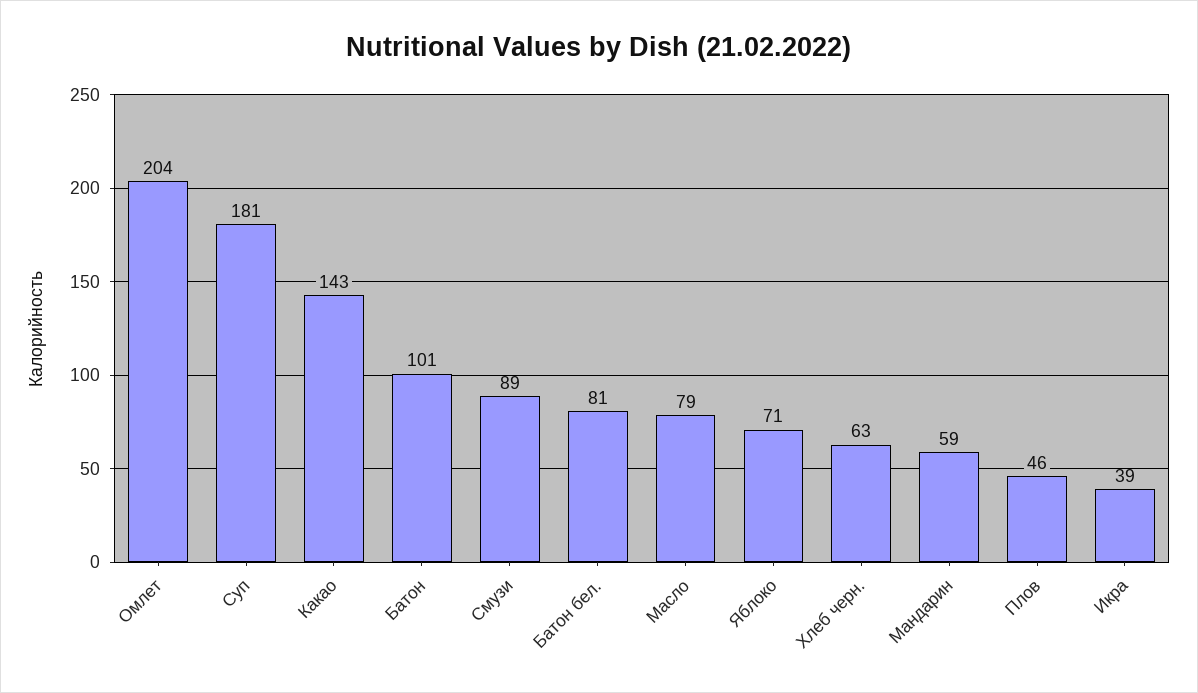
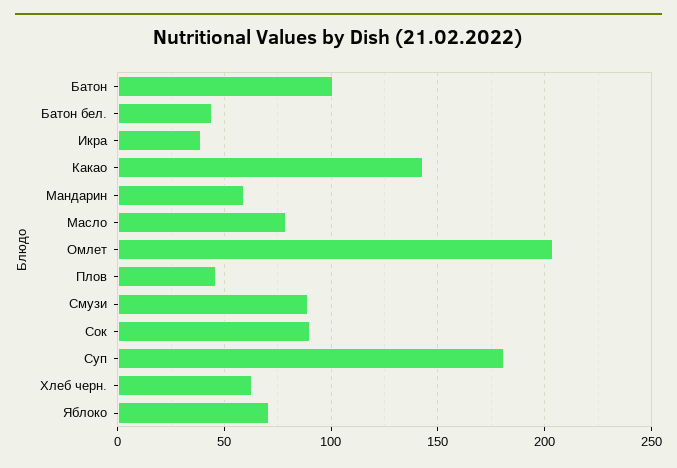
Батон бел.: 81 -> 45
Сок: none -> 90

